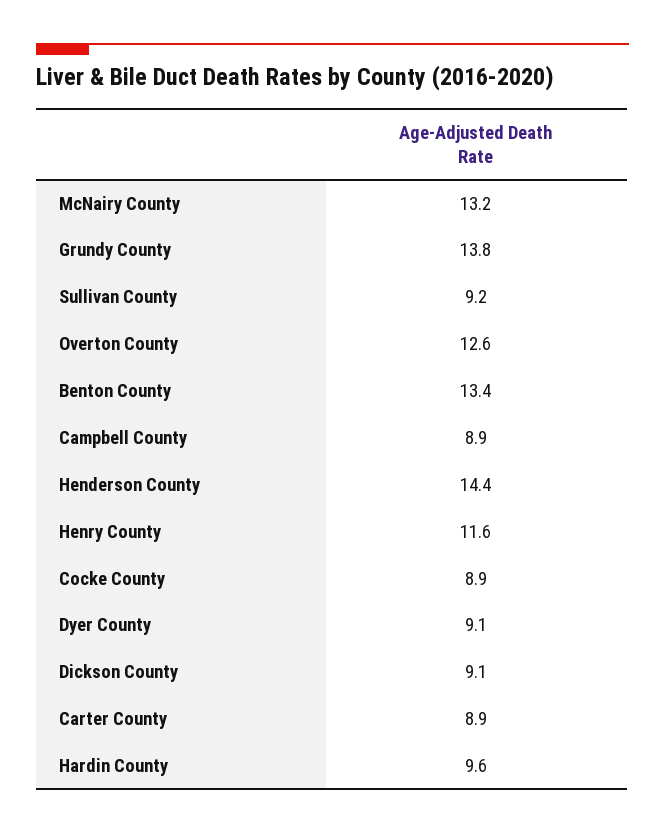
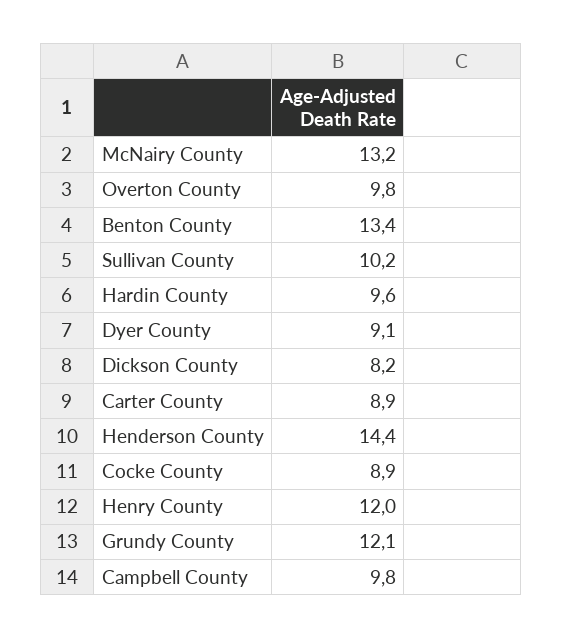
Grundy County: 13.8 -> 12.1
Sullivan County: 9.2 -> 10.2
Overton County: 12.6 -> 9.8
Campbell County: 8.9 -> 9.8
Henry County: 11.6 -> 12
Dickson County: 9.1 -> 8.2

